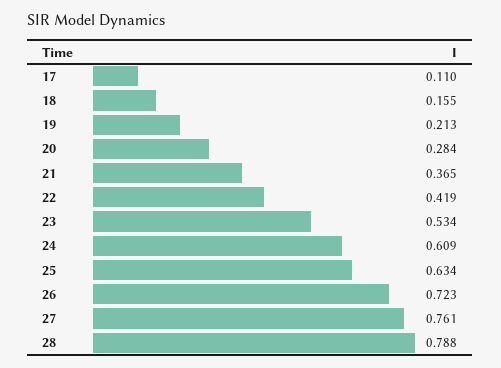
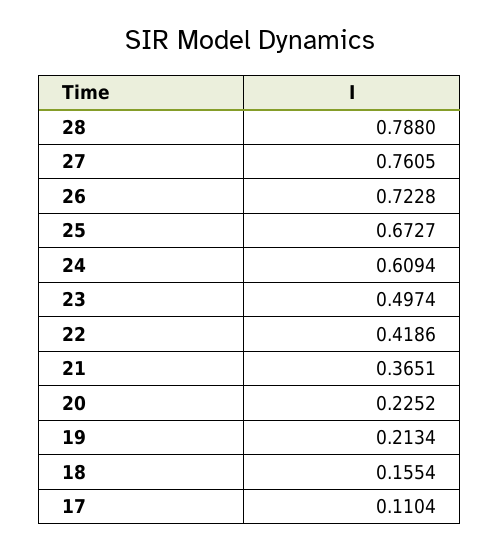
20: 0.284 -> 0.2252
23: 0.534 -> 0.4974
25: 0.634 -> 0.6727

